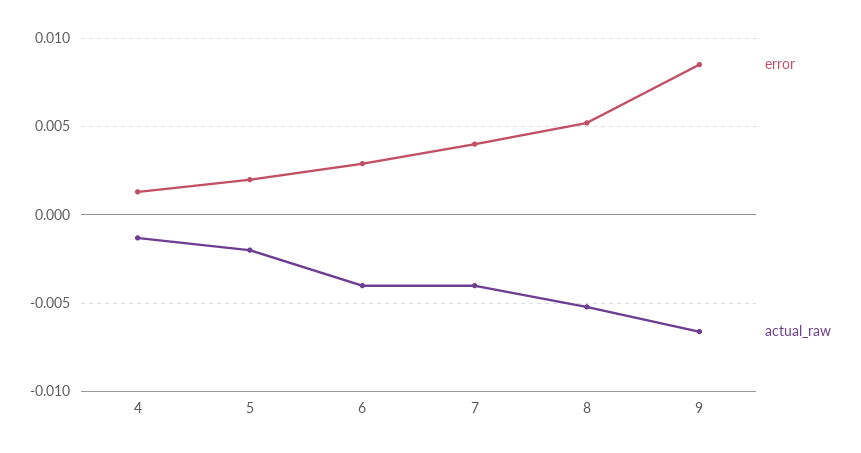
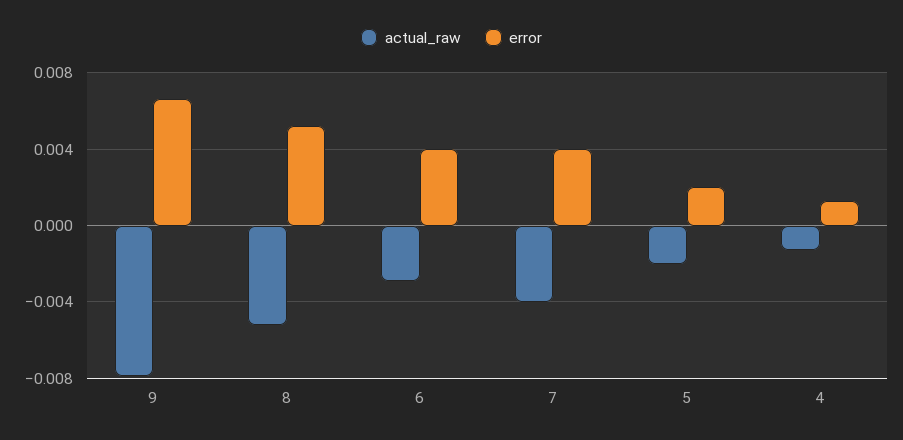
error, 6: 0.003 -> 0.004
actual_raw, 6: -0.004 -> -0.003
error, 9: 0.0085 -> 0.0065
actual_raw, 9: -0.0065 -> -0.008

